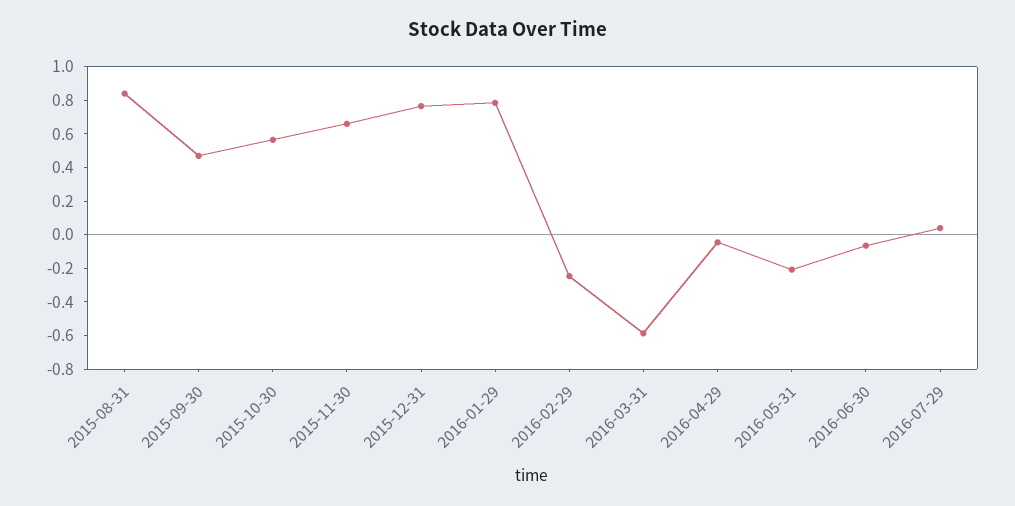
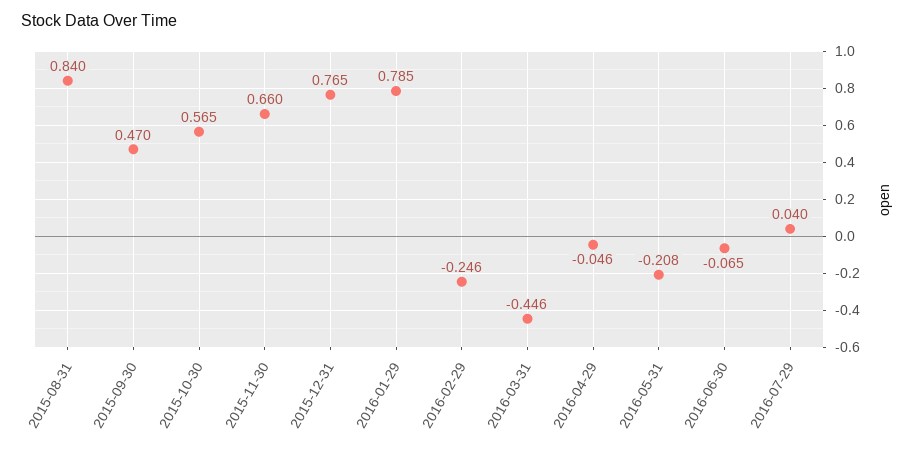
2016-03-31: -0.6 -> -0.446

